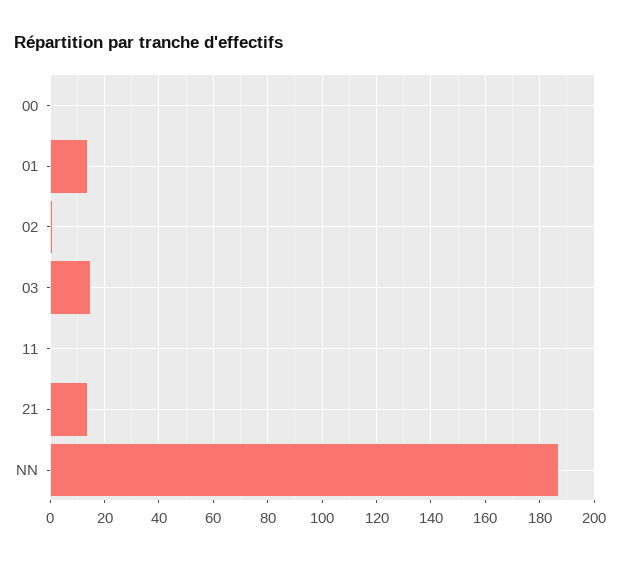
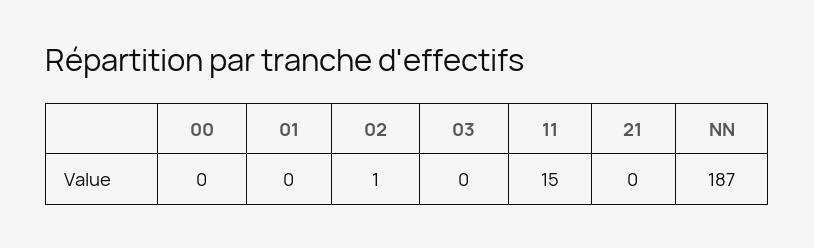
01: 15 -> 0
03: 15 -> 0
11: 0 -> 15
21: 15 -> 0

